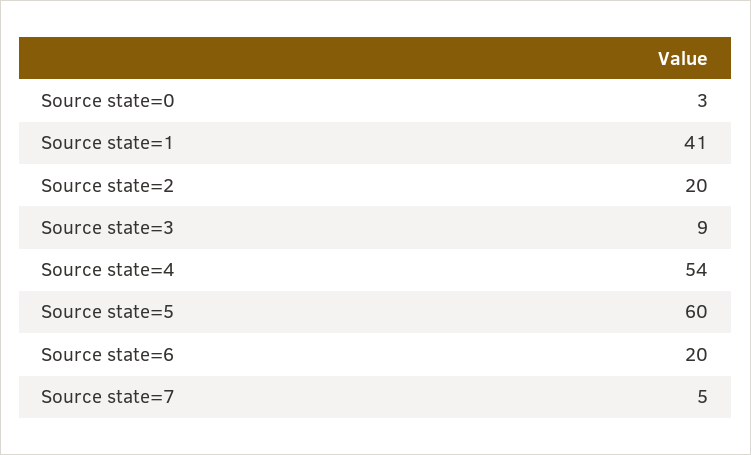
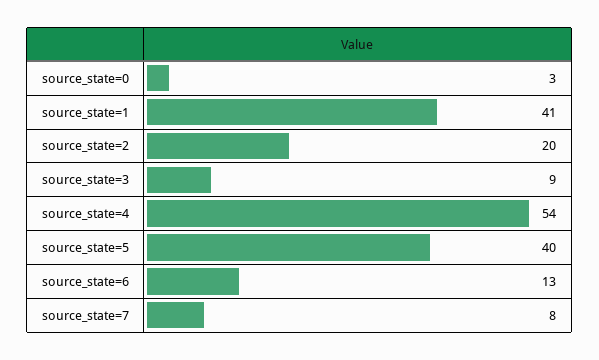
Source state=5: 60 -> 40
Source state=6: 20 -> 13
Source state=7: 5 -> 8

